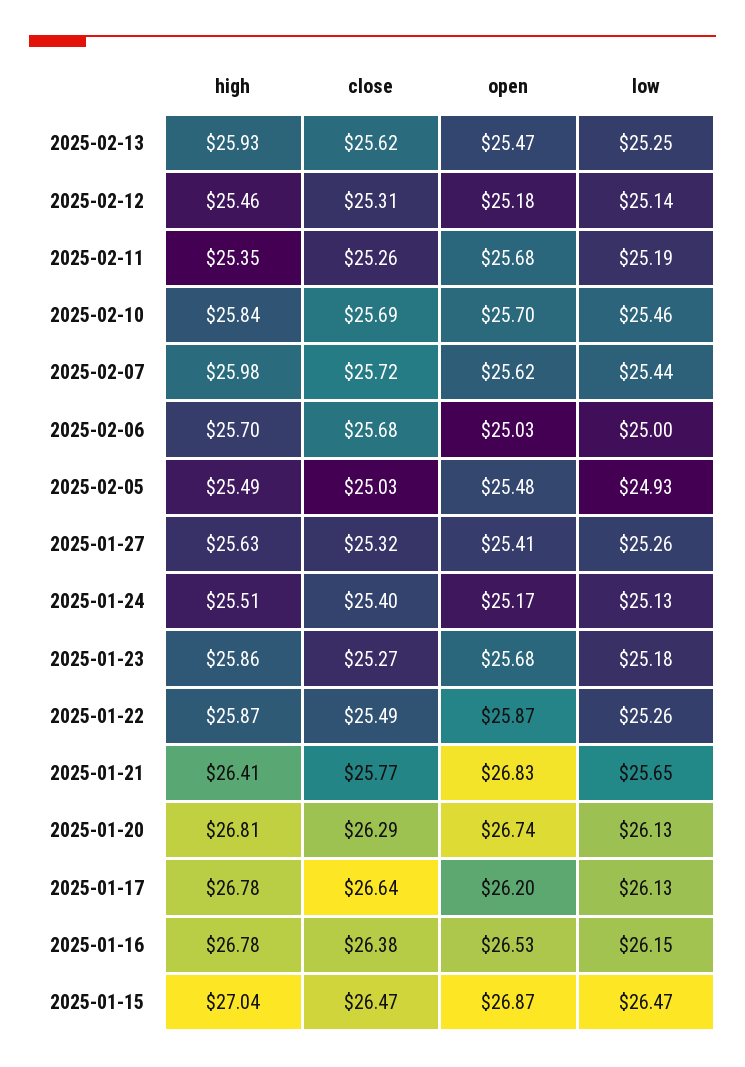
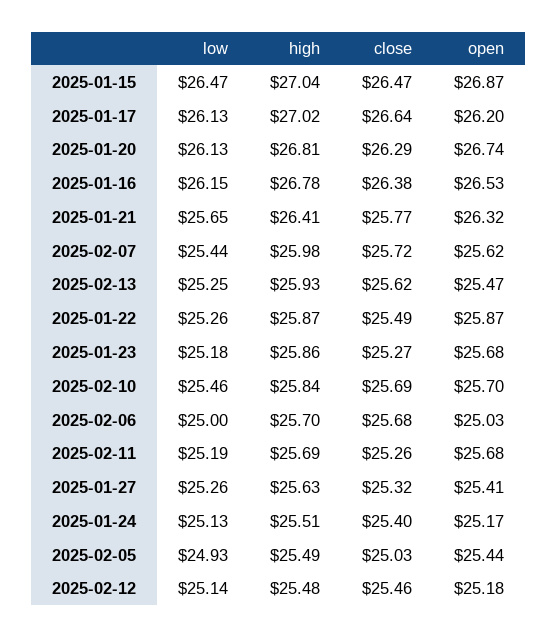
high, 2025-02-12: 25.46 -> 25.48
close, 2025-02-12: 25.31 -> 25.46
high, 2025-02-11: 25.35 -> 25.69
open, 2025-02-05: 25.48 -> 25.44
open, 2025-01-21: 26.83 -> 26.32
high, 2025-01-17: 26.78 -> 27.02

